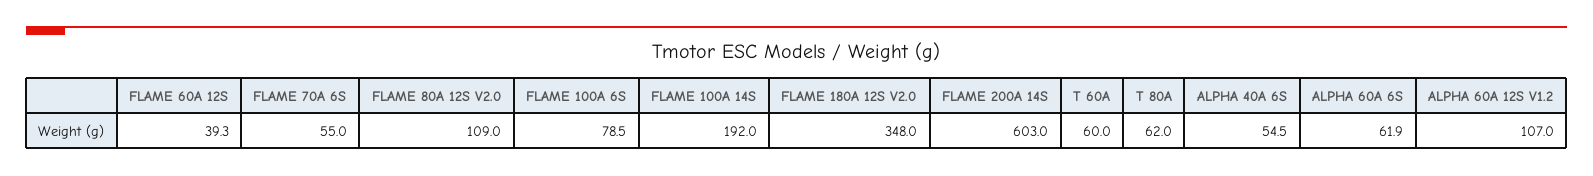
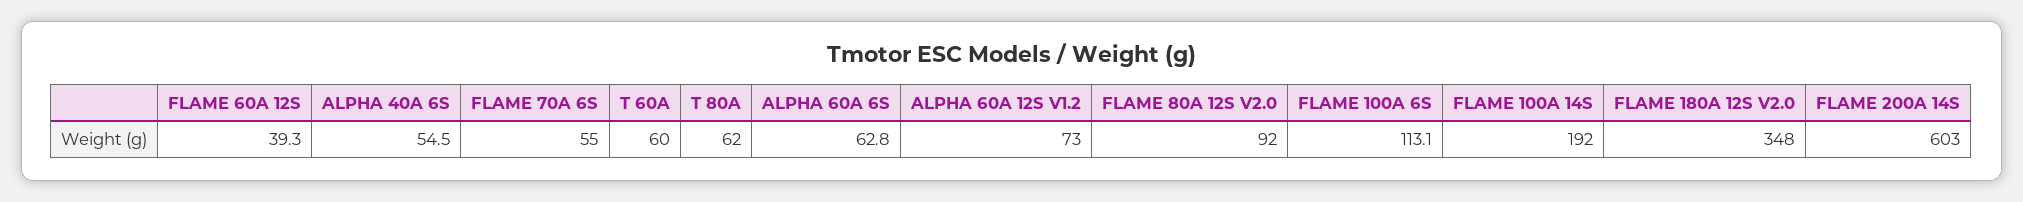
FLAME 80A 12S V2.0: 109 -> 92
FLAME 100A 6S: 78.5 -> 113.1
ALPHA 60A 6S: 61.9 -> 62.8
ALPHA 60A 12S V1.2: 107 -> 73

